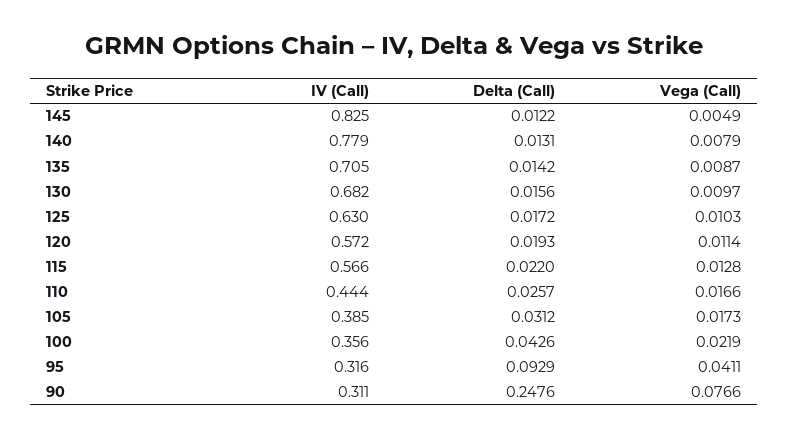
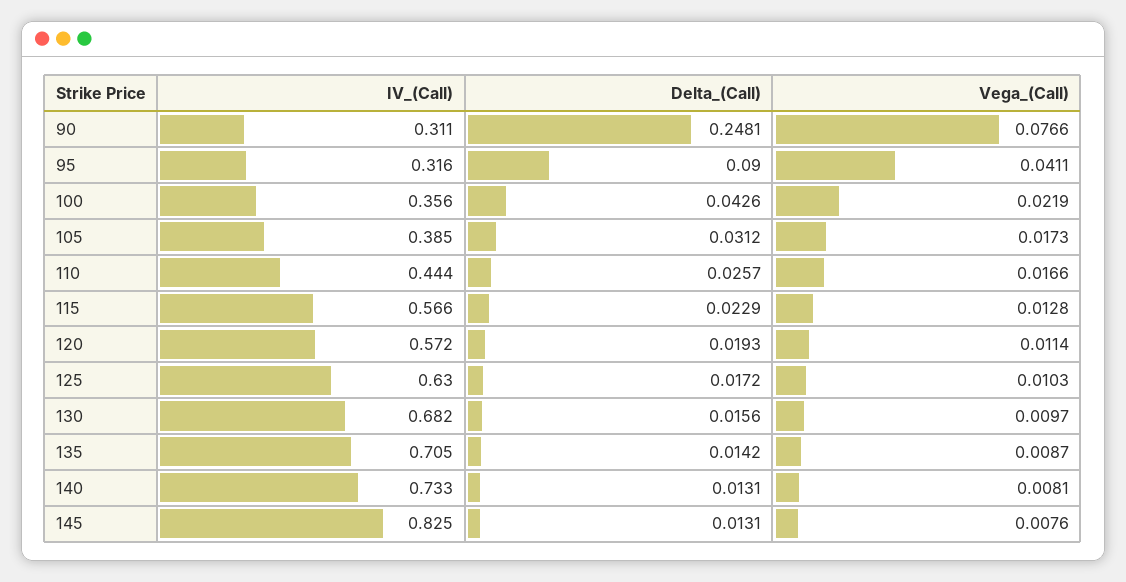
Delta (Call), 145: 0.0122 -> 0.0131
Vega (Call), 145: 0.0049 -> 0.0076
IV (Call), 140: 0.779 -> 0.733
Vega (Call), 140: 0.0079 -> 0.0081
Delta (Call), 115: 0.022 -> 0.0229
Delta (Call), 95: 0.0929 -> 0.09
Delta (Call), 90: 0.2476 -> 0.2481

